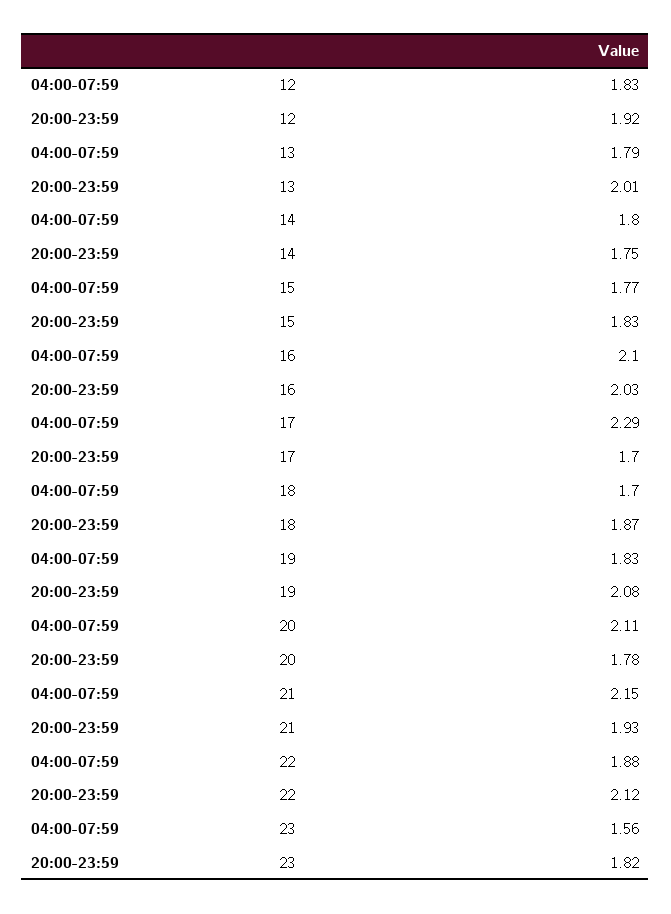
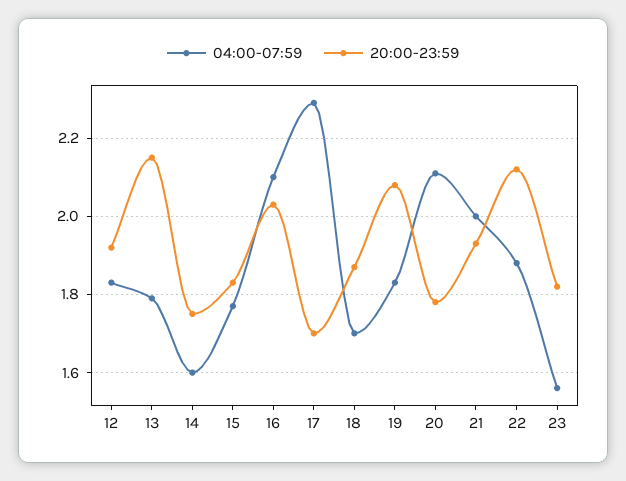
20:00-23:59, 13: 2.01 -> 2.15
04:00-07:59, 14: 1.8 -> 1.6
04:00-07:59, 21: 2.15 -> 2

